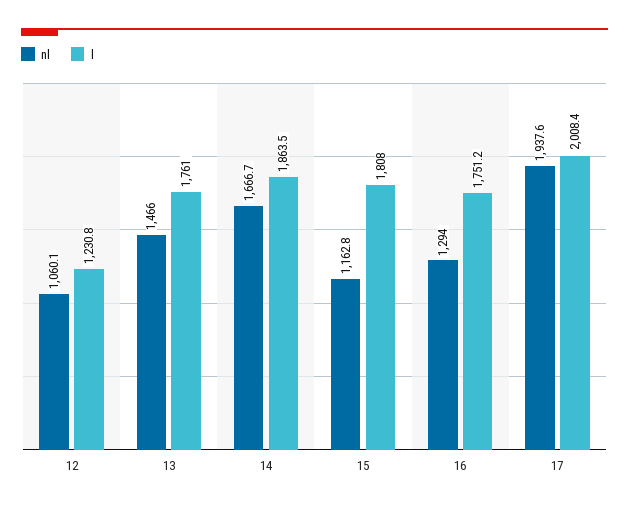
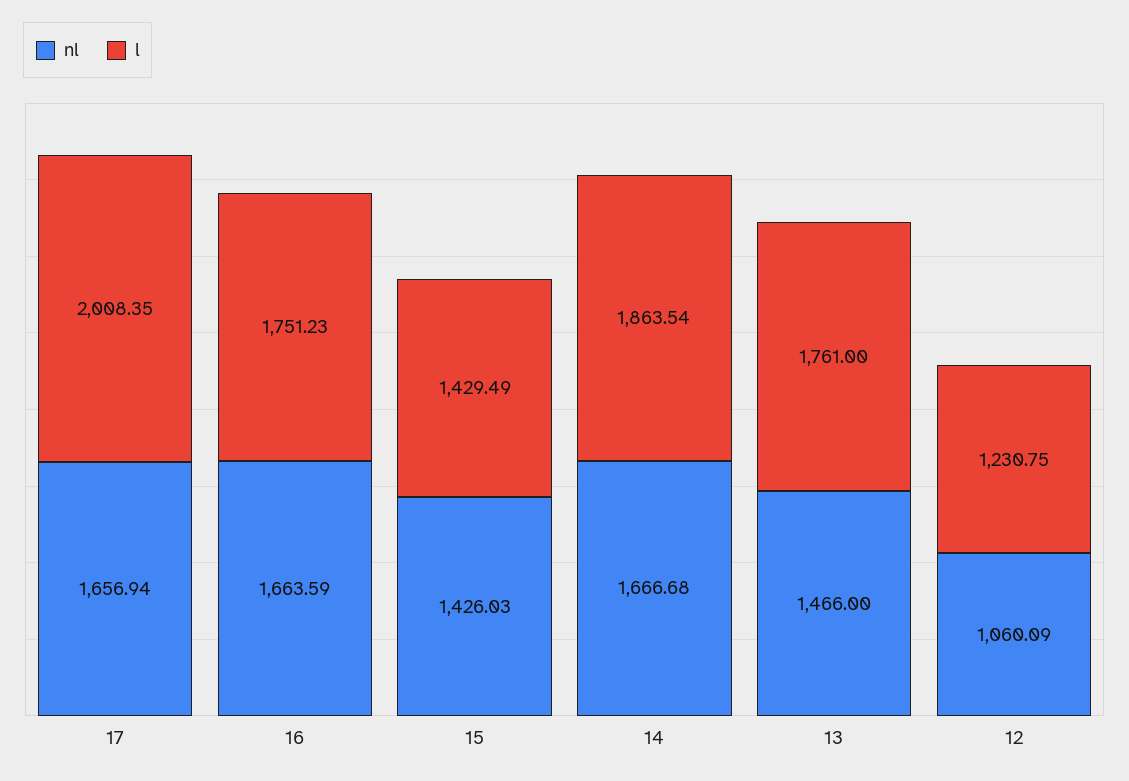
nl, 15: 1162.8 -> 1426.03
l, 15: 1808 -> 1429.49
nl, 16: 1294 -> 1663.59
nl, 17: 1937.6 -> 1656.94

